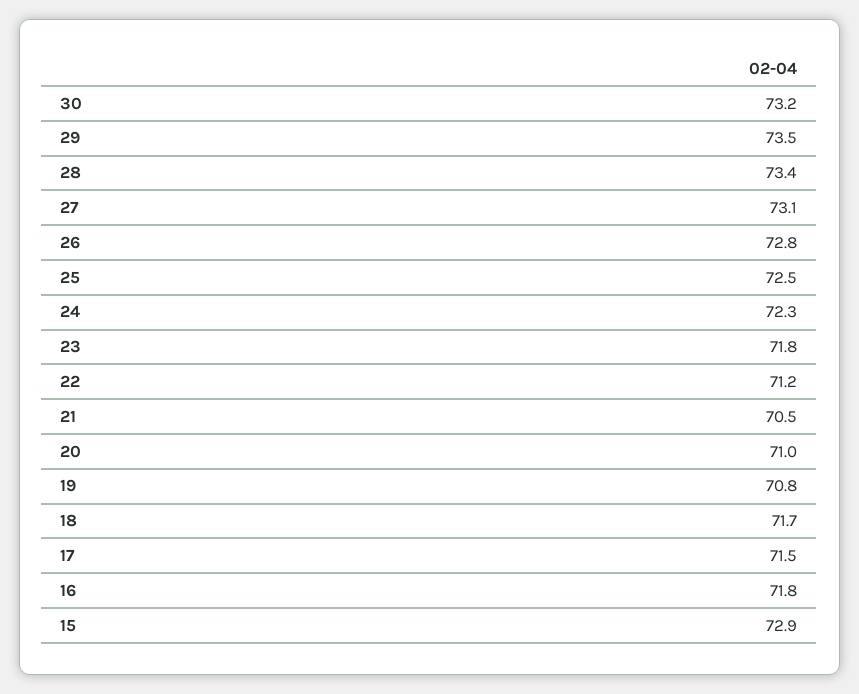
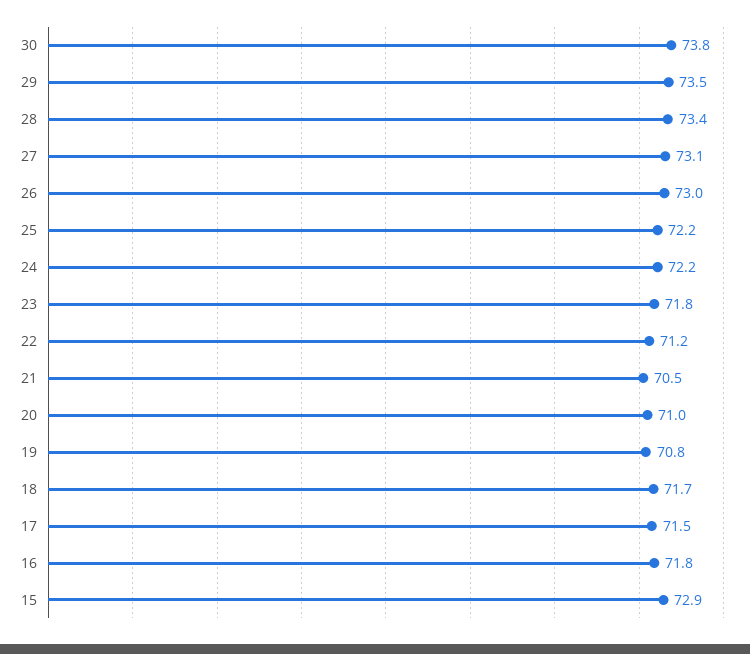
30: 73.2 -> 73.8
26: 72.8 -> 73
25: 72.5 -> 72.2
24: 72.3 -> 72.2

